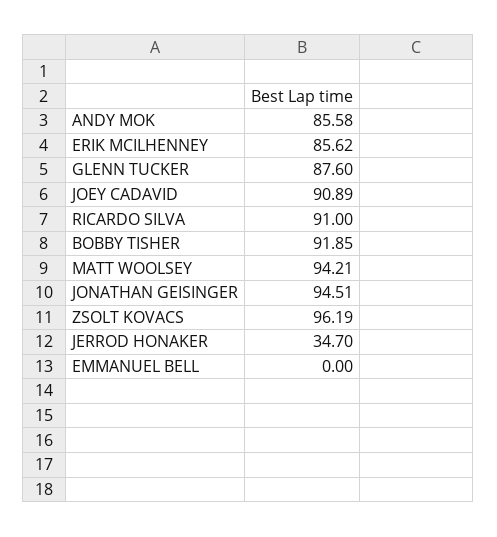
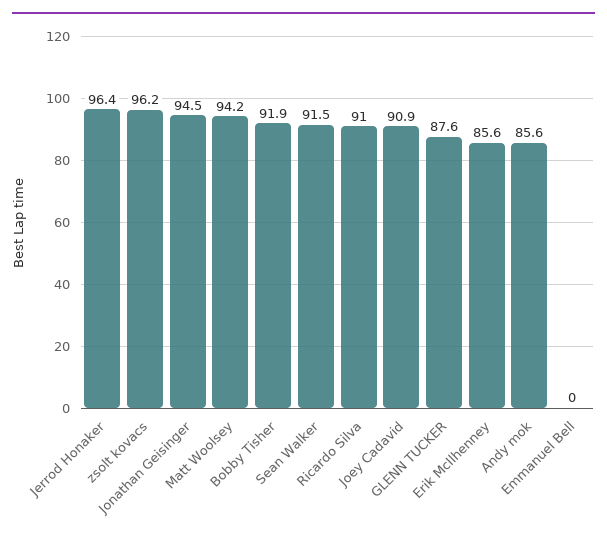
JERROD HONAKER: 34.7 -> 96.4
Sean Walker: none -> 91.5

